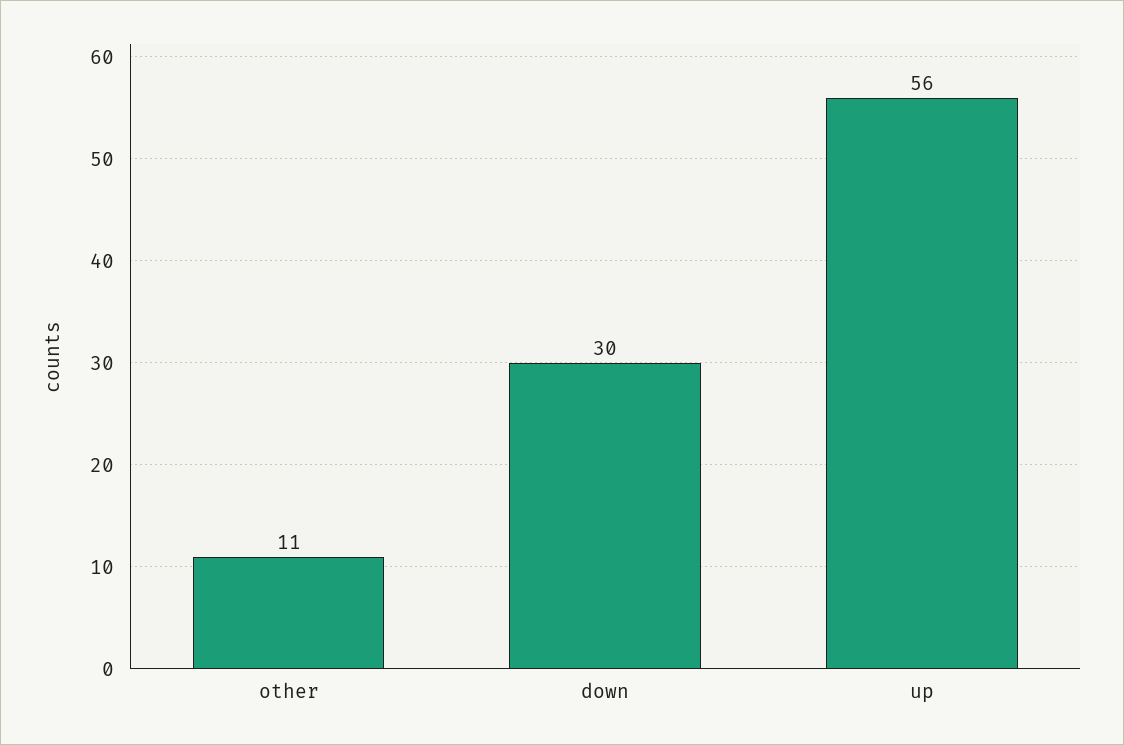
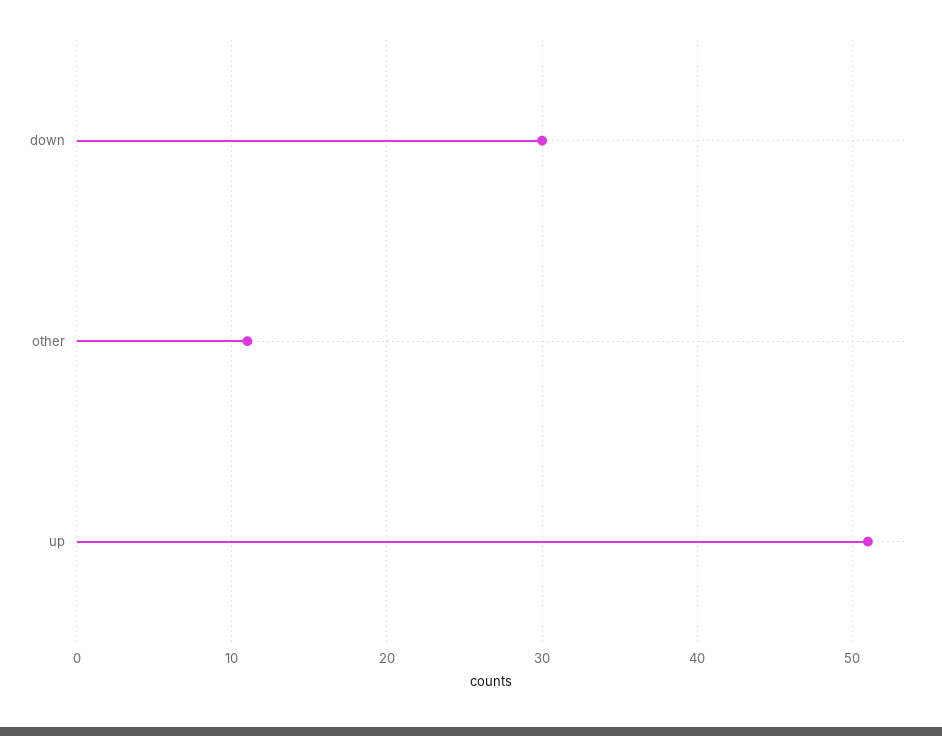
up: 56 -> 51

